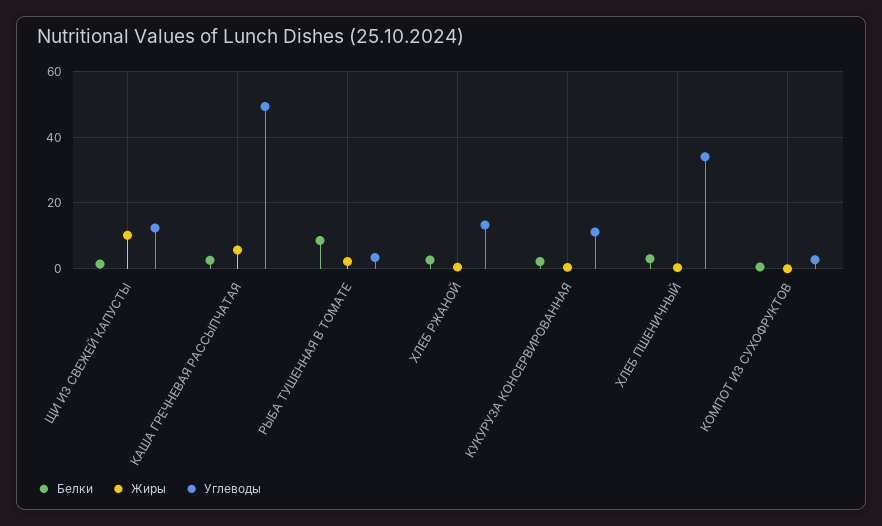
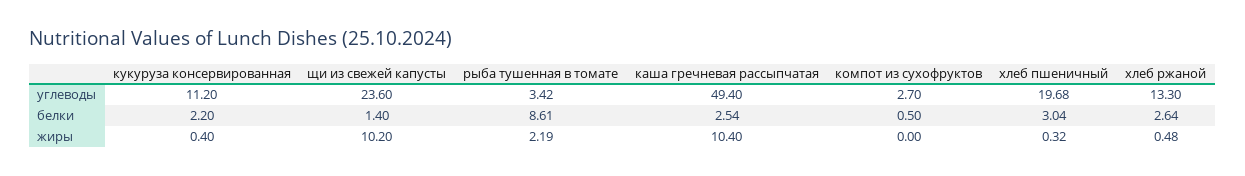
Углеводы, ЩИ ИЗ СВЕЖЕЙ КАПУСТЫ: 12 -> 23.6
Жиры, КАША ГРЕЧНЕВАЯ РАССЫПЧАТАЯ: 6 -> 10.4
Углеводы, ХЛЕБ ПШЕНИЧНЫЙ: 34 -> 19.68

